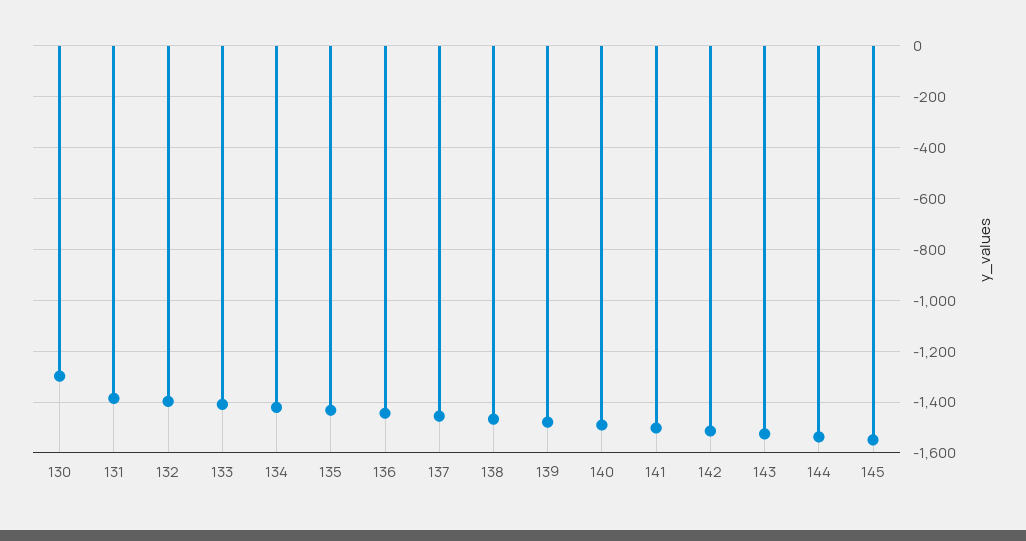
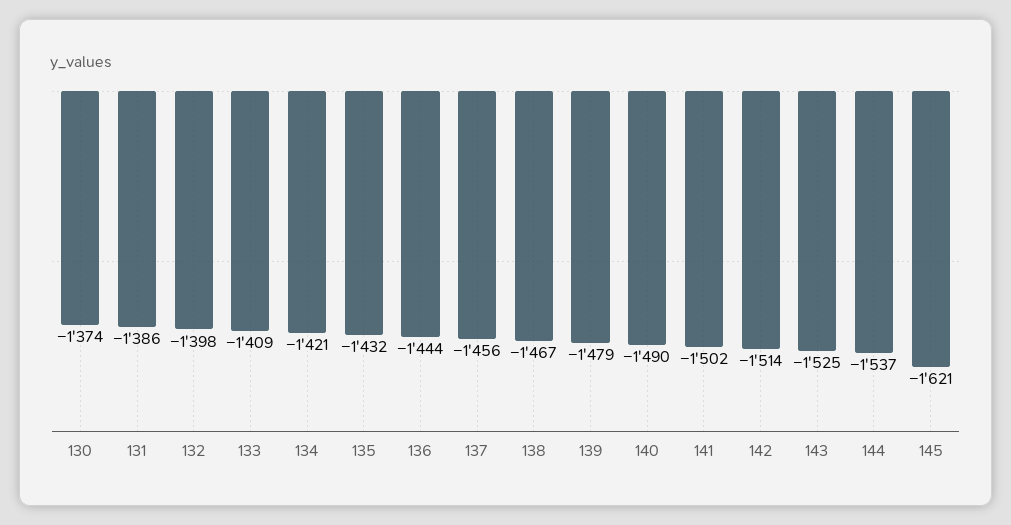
130: -1300 -> -1374
145: -1550 -> -1621

